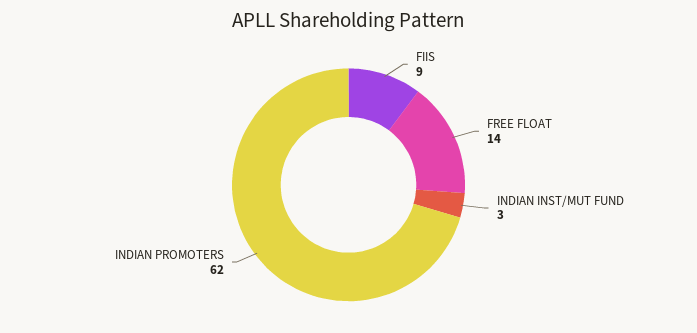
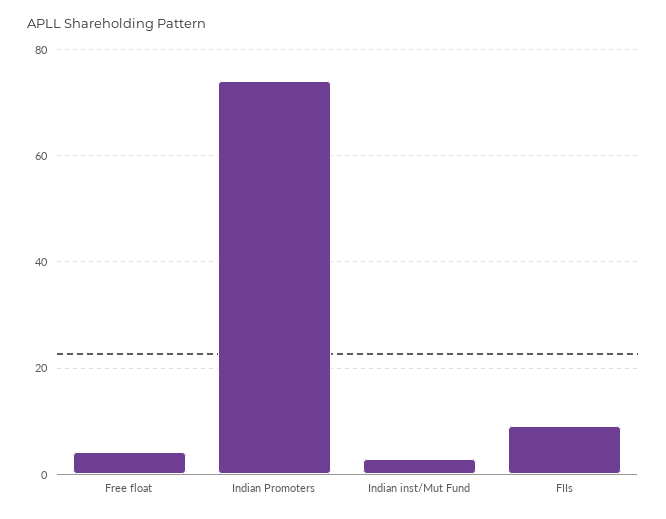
FREE FLOAT: 14 -> 4
INDIAN PROMOTERS: 62 -> 74

